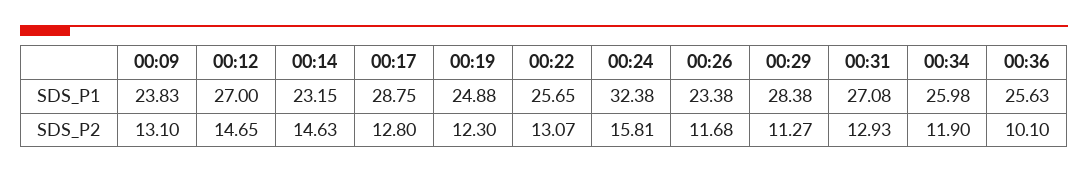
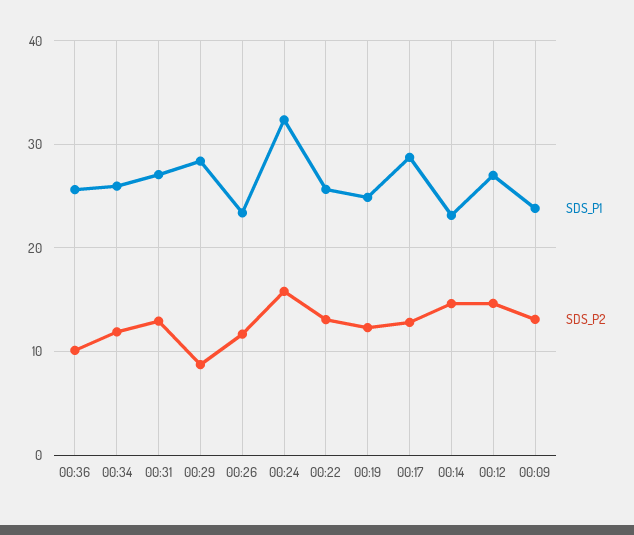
SDS_P2, 00:29: 11.27 -> 9

